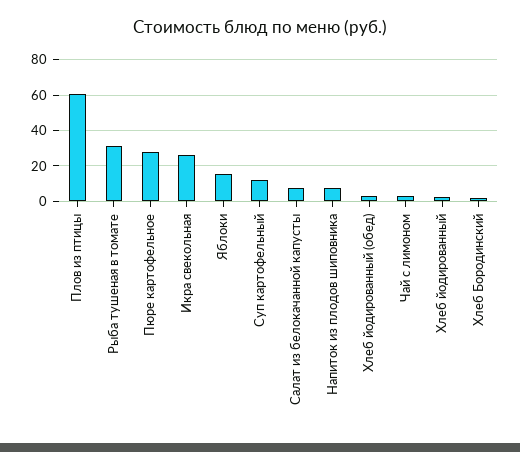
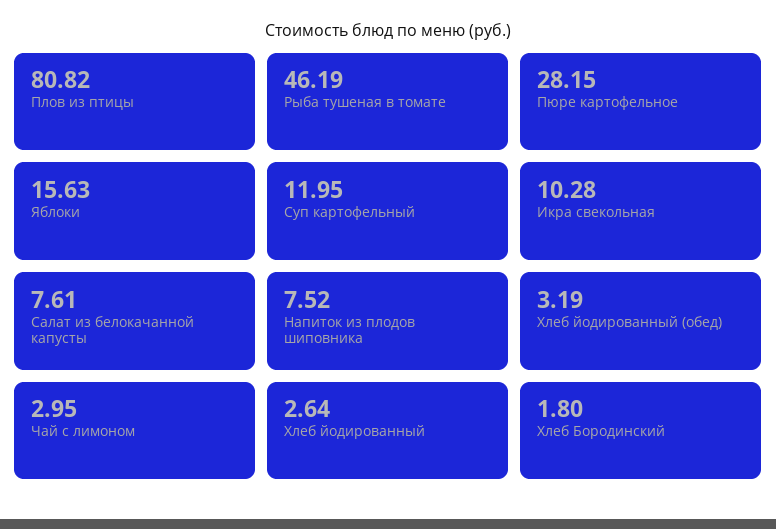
Плов из птицы: 60 -> 80.82
Рыба тушеная в томате: 30 -> 46.19
Икра свекольная: 25 -> 10.28

